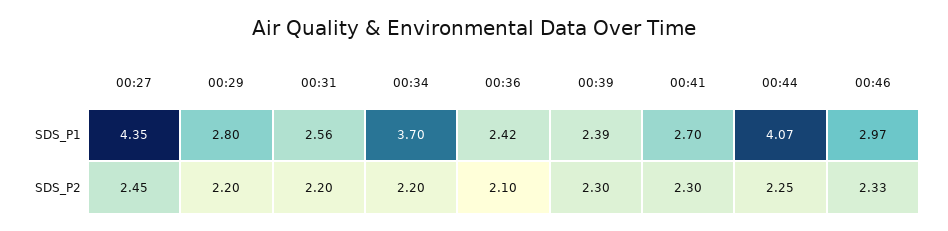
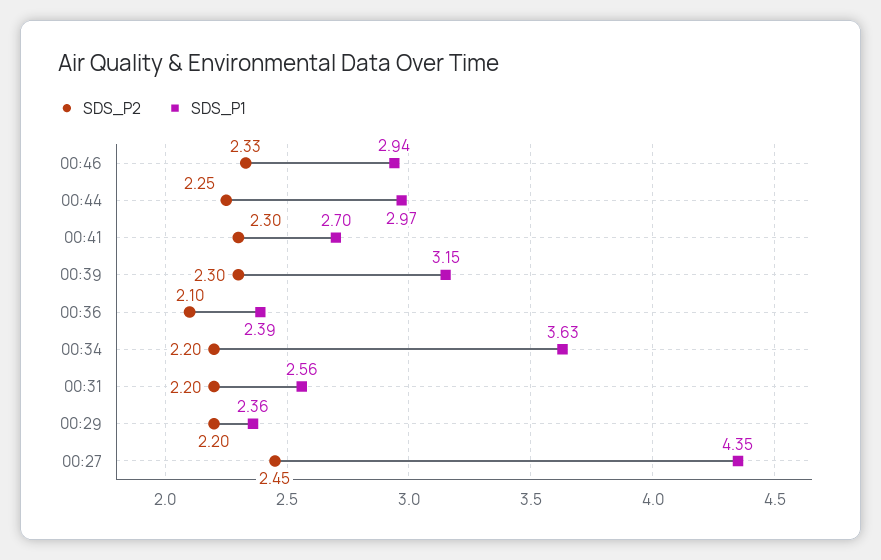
SDS_P1, 00:29: 2.8 -> 2.36
SDS_P1, 00:34: 3.7 -> 3.63
SDS_P1, 00:36: 2.42 -> 2.39
SDS_P1, 00:39: 2.39 -> 3.15
SDS_P1, 00:44: 4.07 -> 2.97
SDS_P1, 00:46: 2.97 -> 2.94

